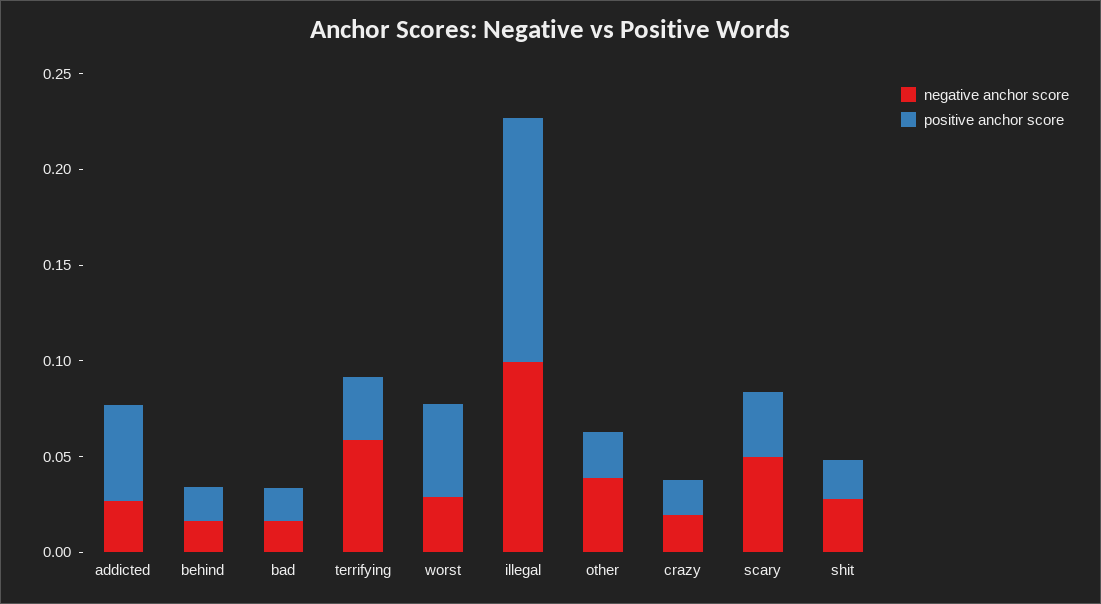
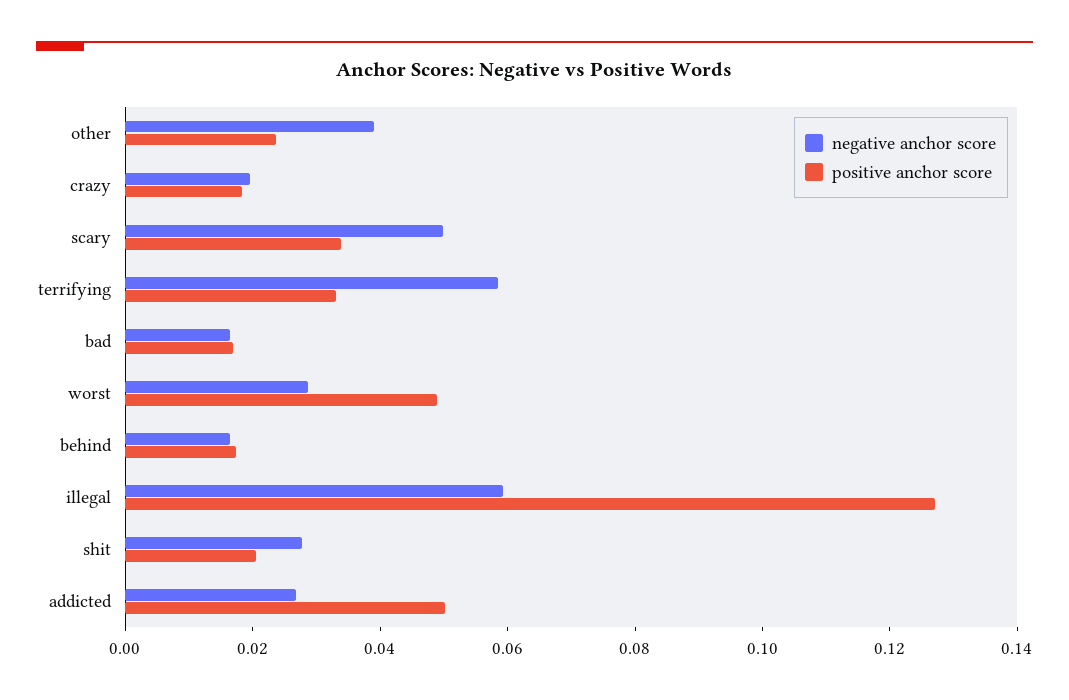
negative anchor score, illegal: 0.1 -> 0.06

